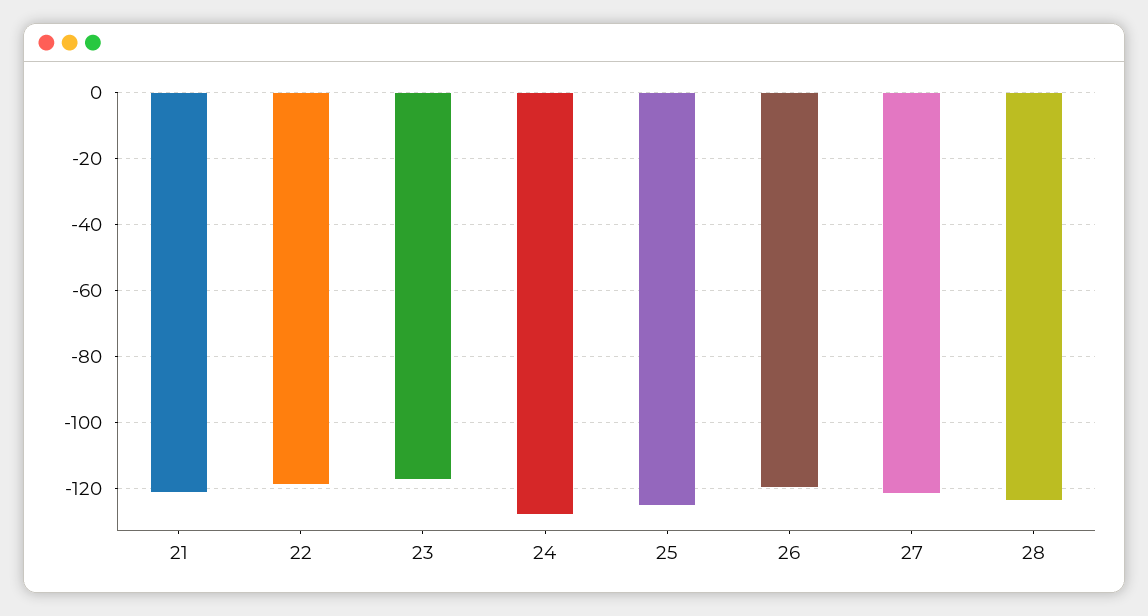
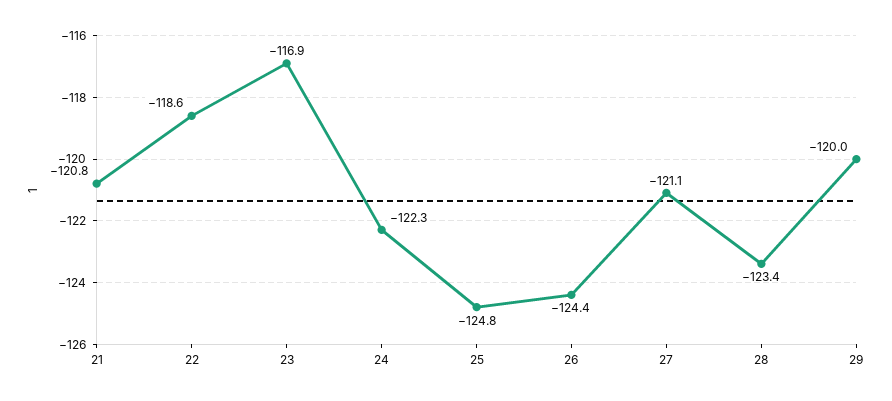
24: -128 -> -122.3
26: -120 -> -124.4
29: none -> -120

